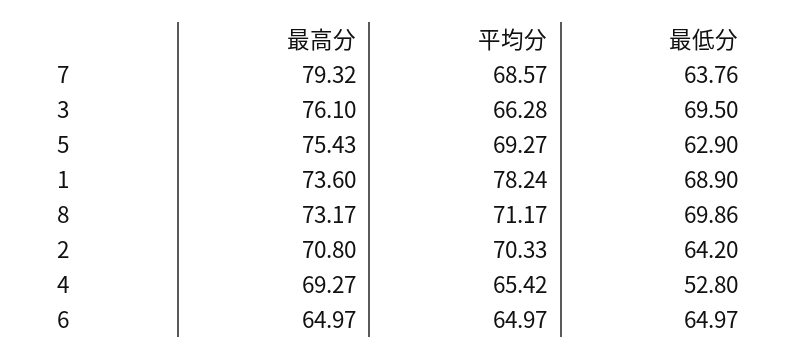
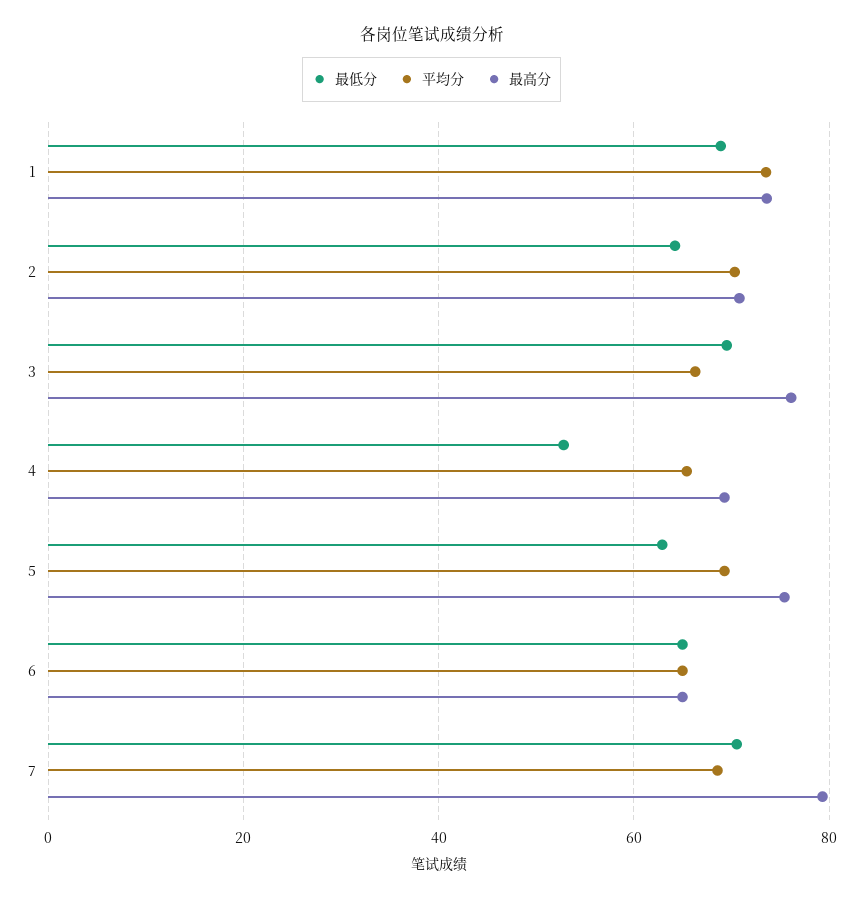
最低分, 7: 63.76 -> 70
平均分, 1: 78.24 -> 74
最高分, 8: 73.17 -> none
平均分, 8: 71.17 -> none
最低分, 8: 69.86 -> none

